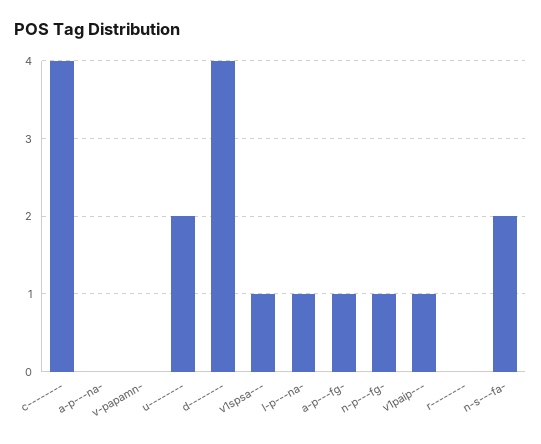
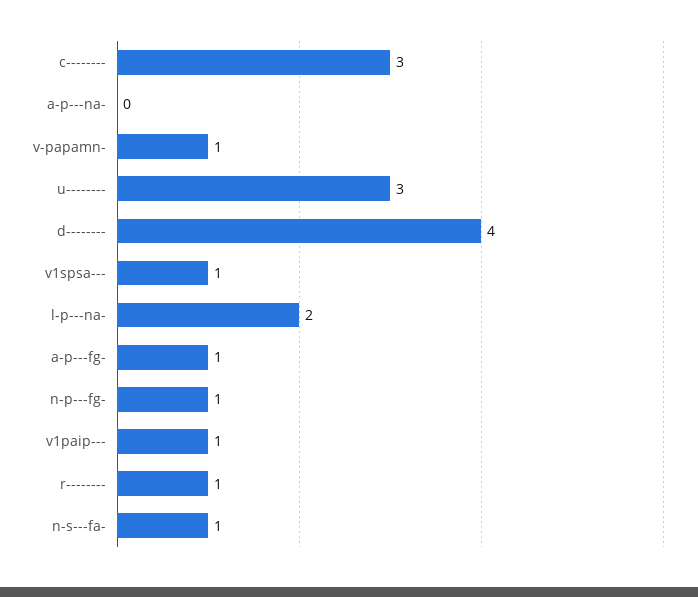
c--------: 4 -> 3
v-papamn-: 0 -> 1
u--------: 2 -> 3
l-p---na-: 1 -> 2
r--------: 0 -> 1
n-s---fa-: 2 -> 1

